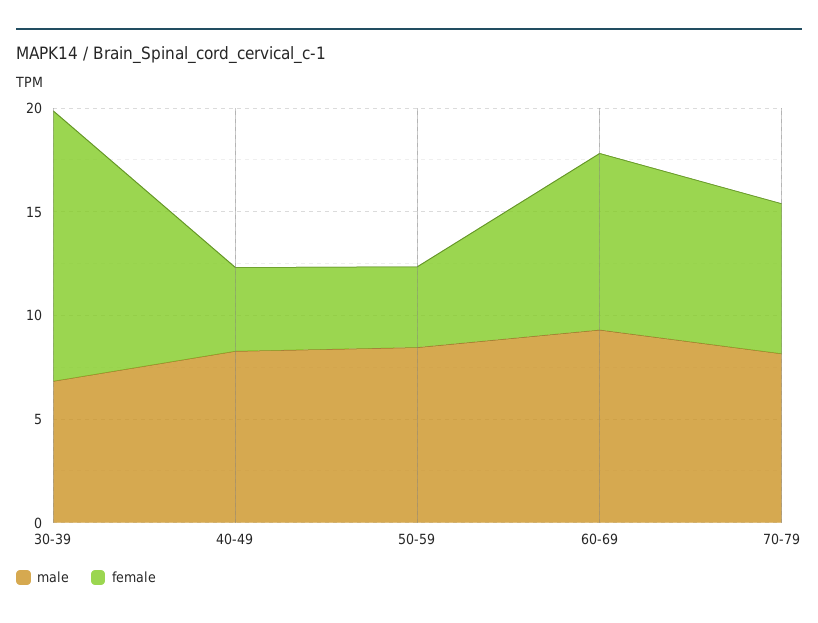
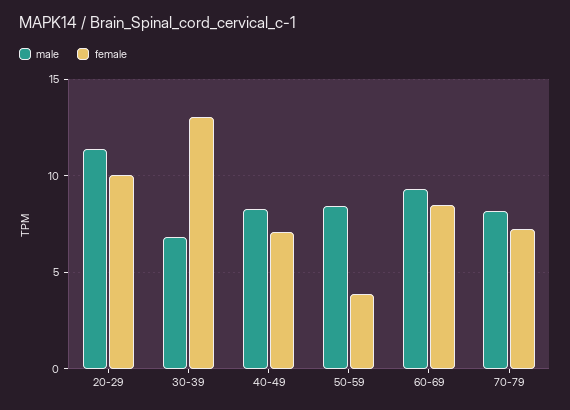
female, 40-49: 4 -> 7
male, 20-29: none -> 11.5
female, 20-29: none -> 10

